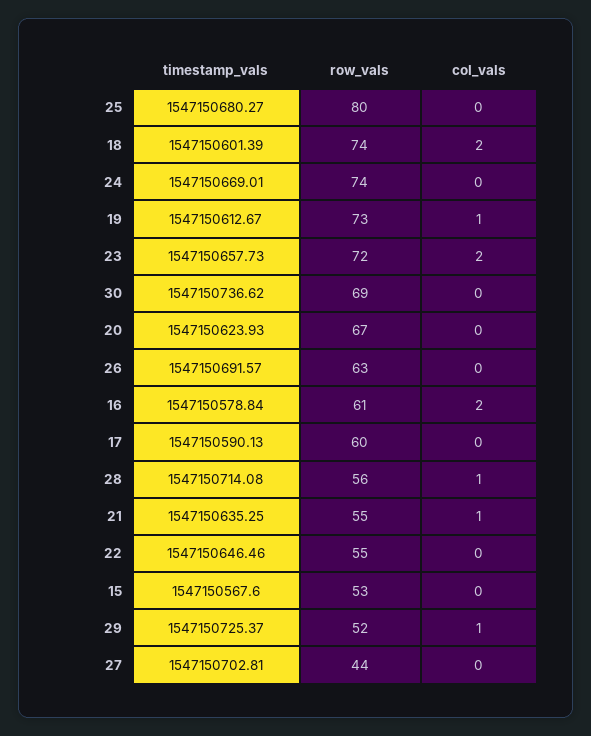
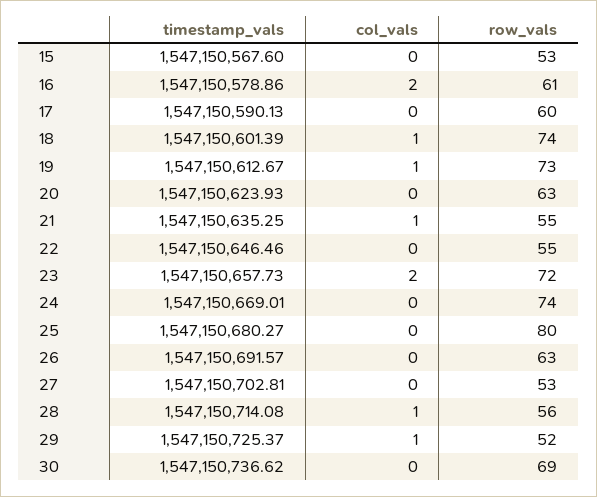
col_vals, 18: 2 -> 1
row_vals, 20: 67 -> 63
timestamp_vals, 16: 1547150578.84 -> 1547150578.86
row_vals, 27: 44 -> 53

